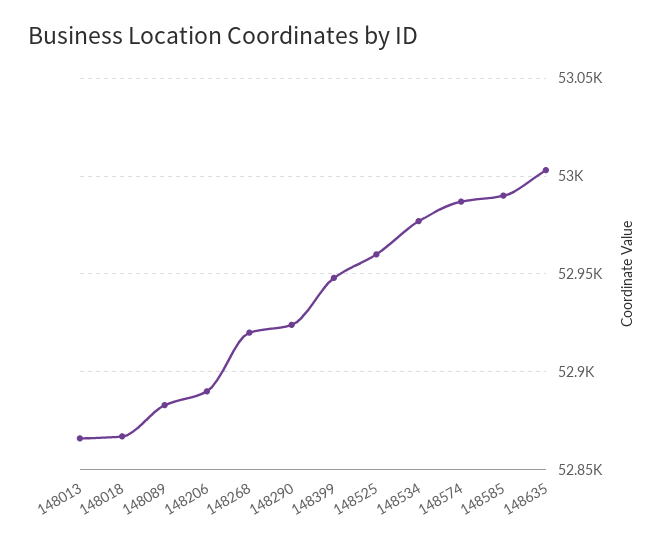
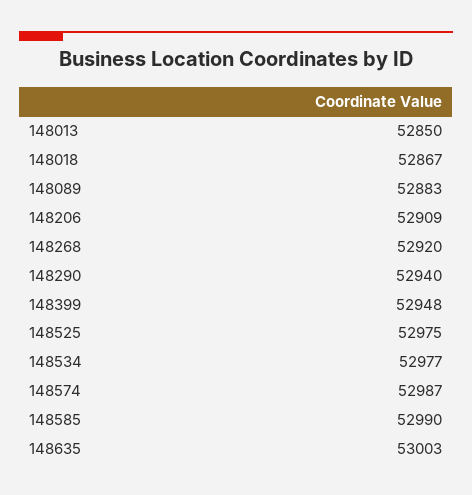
148013: 52865 -> 52850
148206: 52890 -> 52909
148290: 52925 -> 52940
148525: 52960 -> 52975

